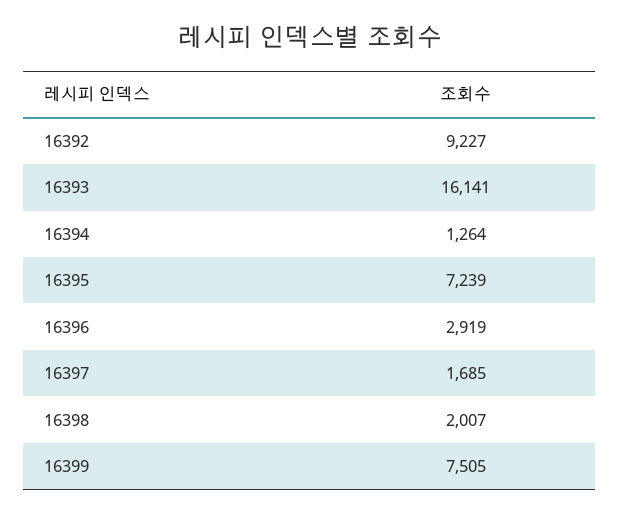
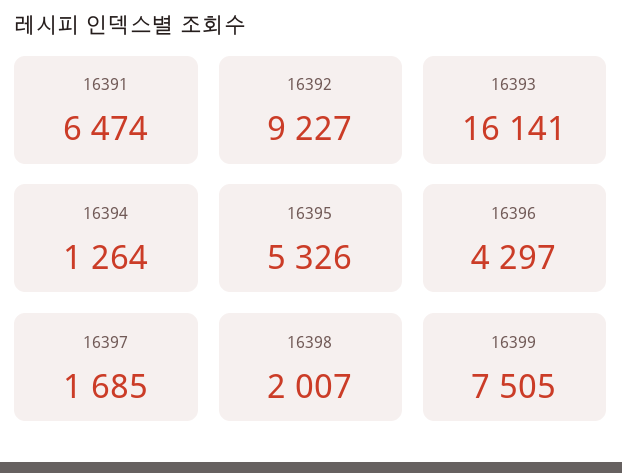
16395: 7239 -> 5326
16396: 2919 -> 4297
16391: none -> 6474

